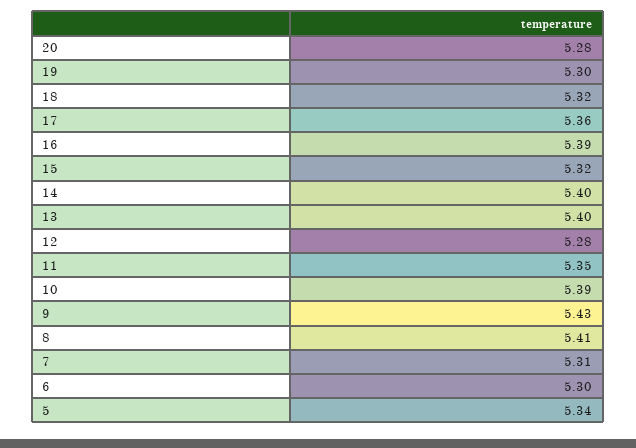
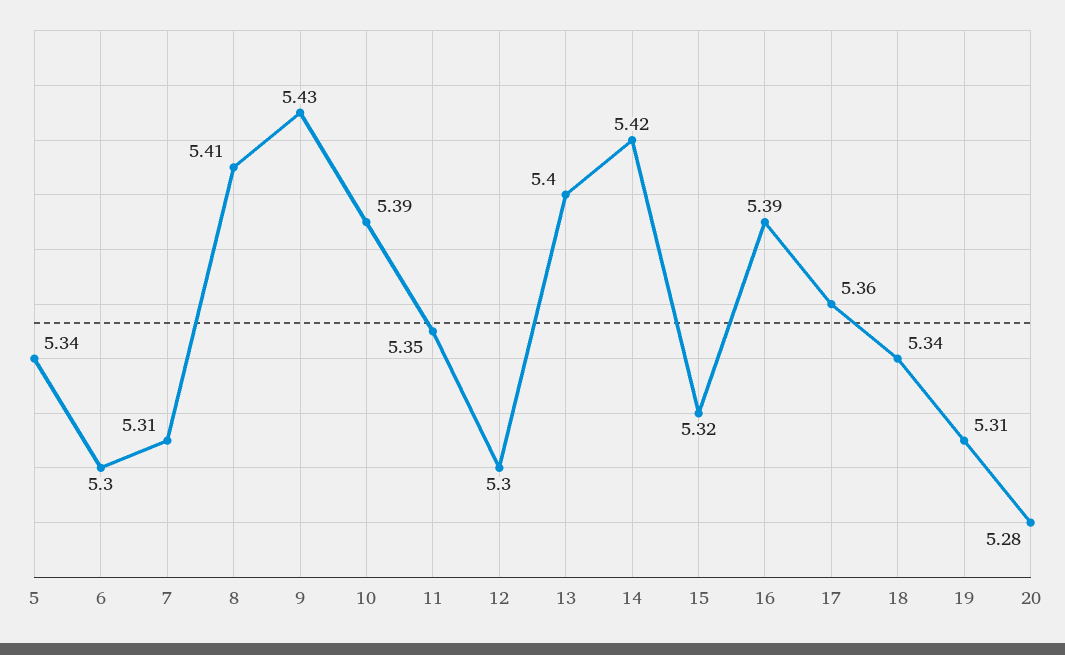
19: 5.3 -> 5.31
18: 5.32 -> 5.34
14: 5.4 -> 5.42
12: 5.28 -> 5.3

